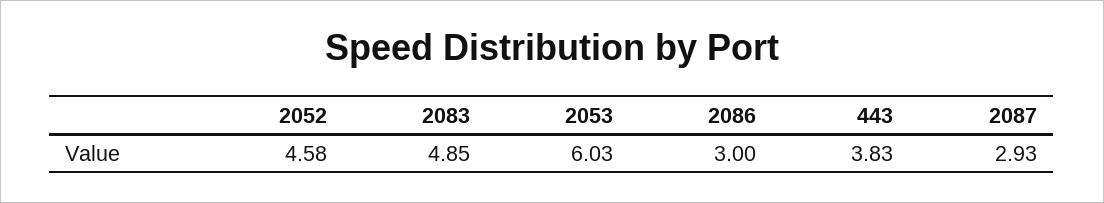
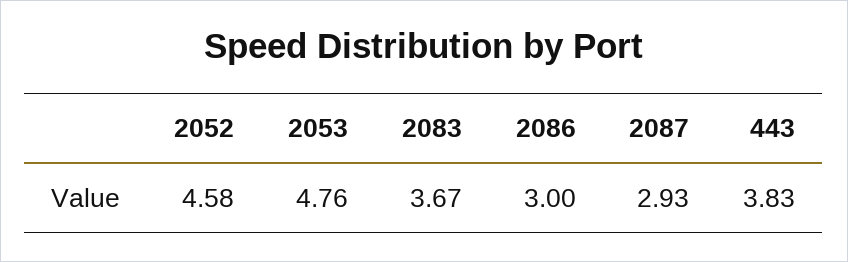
2083: 4.85 -> 3.67
2053: 6.03 -> 4.76

